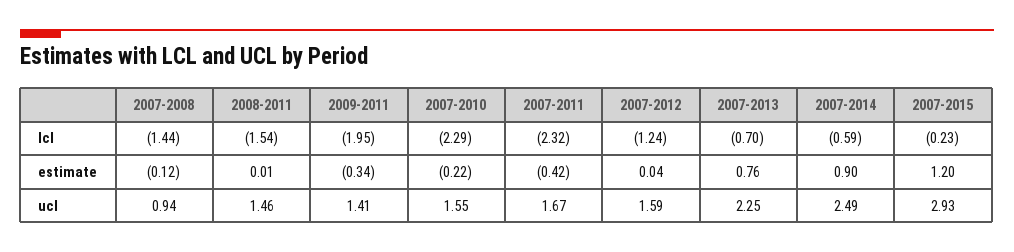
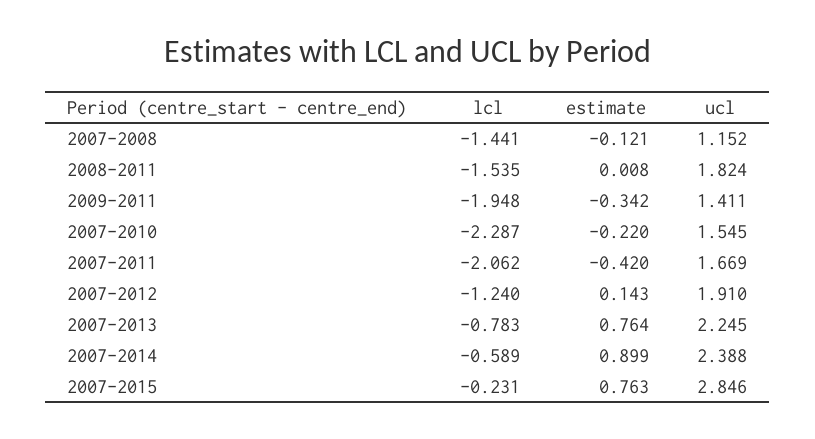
2007-2011, lcl: -2.32 -> -2.062
2007-2013, lcl: -0.7 -> -0.783
2007-2012, estimate: 0.04 -> 0.143
2007-2015, estimate: 1.2 -> 0.763
2007-2008, ucl: 0.94 -> 1.152
2008-2011, ucl: 1.46 -> 1.824
2007-2012, ucl: 1.59 -> 1.91
2007-2014, ucl: 2.49 -> 2.388
2007-2015, ucl: 2.93 -> 2.846

